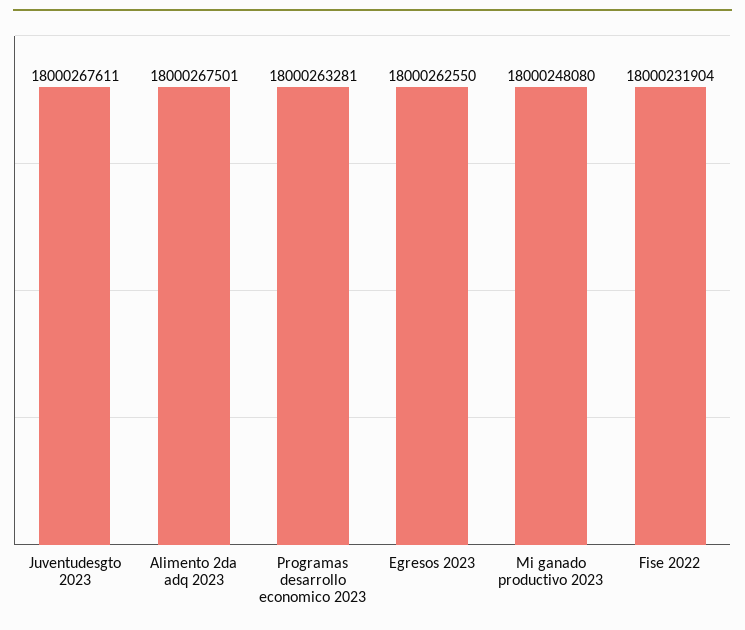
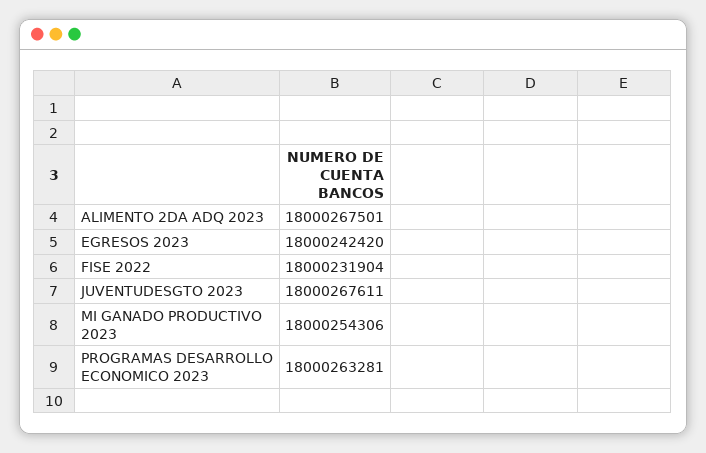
Egresos 2023: 18000262550 -> 18000242420
Mi ganado productivo 2023: 18000248080 -> 18000254306

